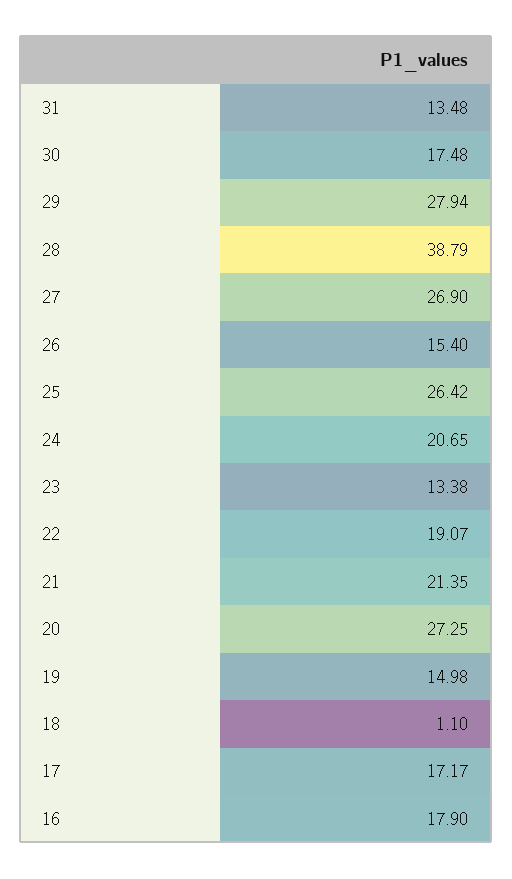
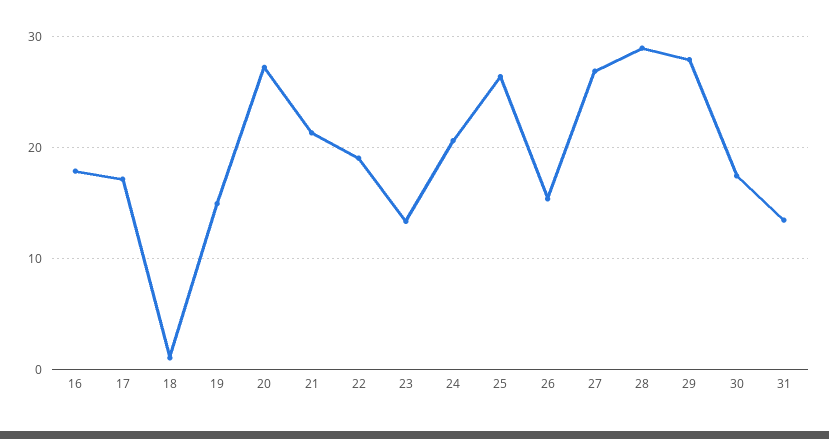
28: 38.79 -> 29

